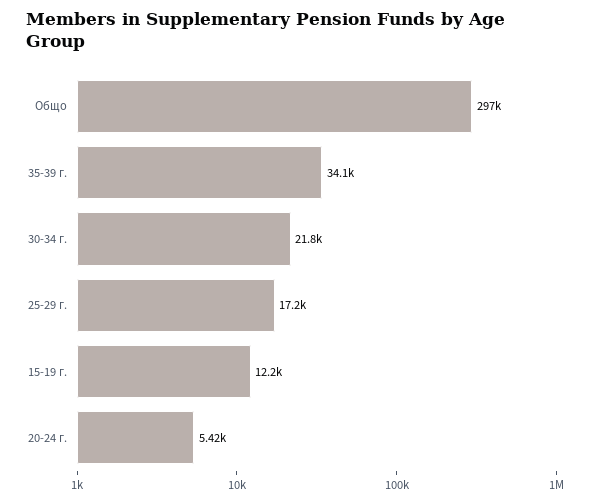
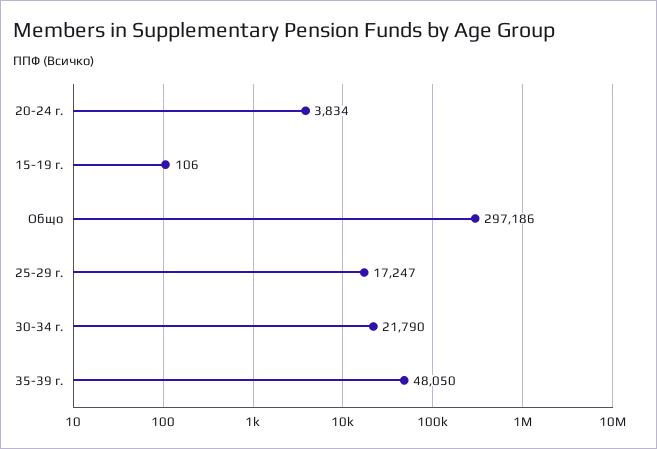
35-39 г.: 34100 -> 48050
15-19 г.: 12200 -> 106
20-24 г.: 5420 -> 3834

